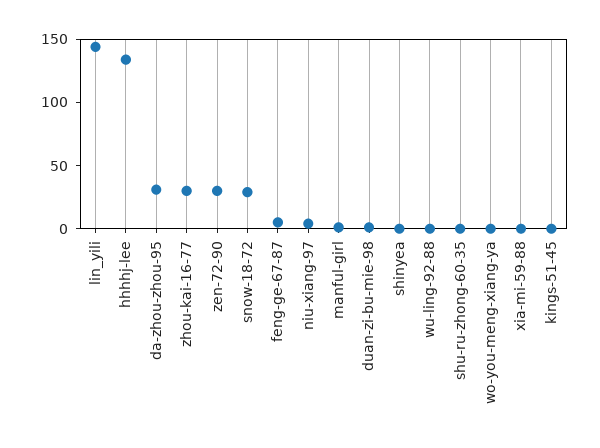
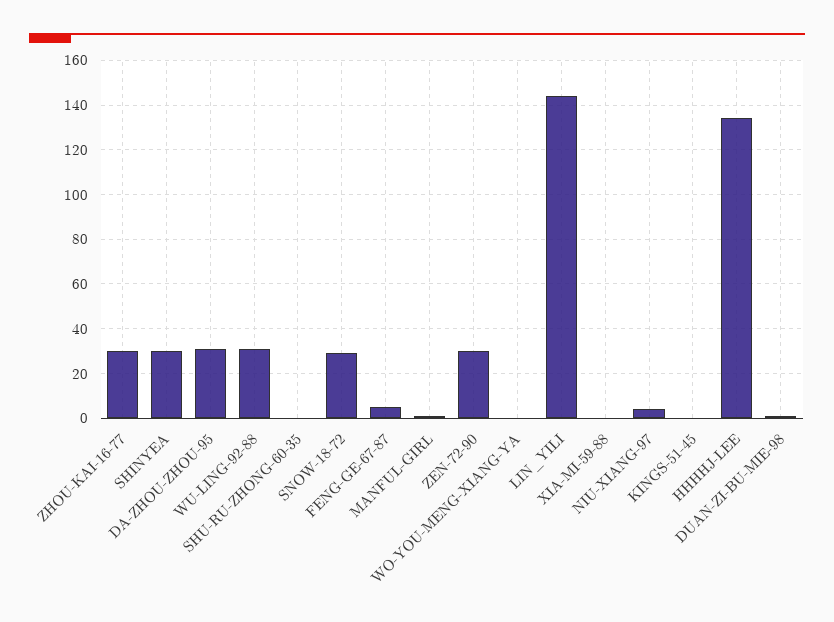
shinyea: 0 -> 30
wu-ling-92-88: 0 -> 30

